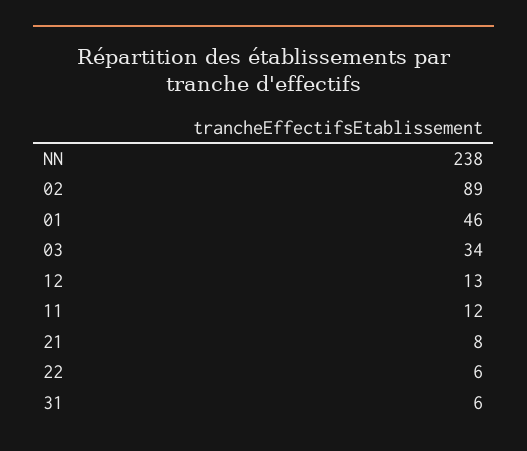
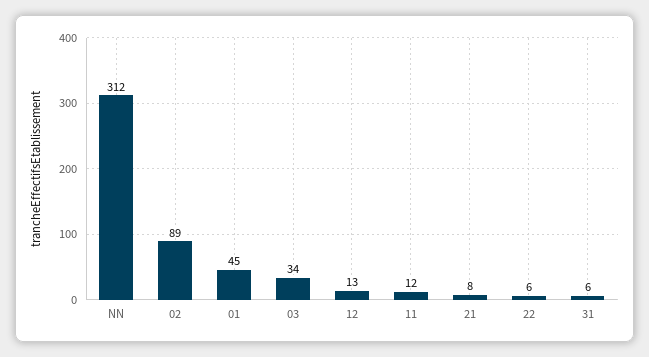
NN: 238 -> 312
01: 46 -> 45

